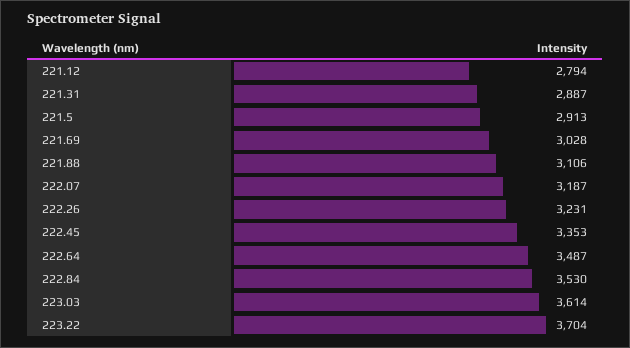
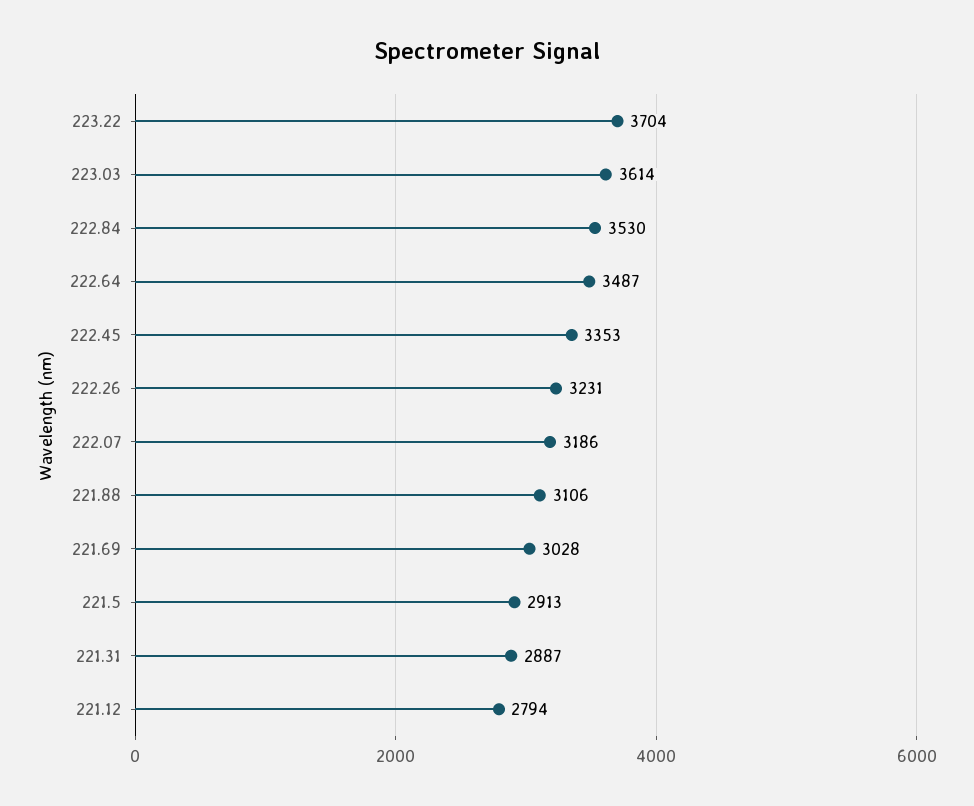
222.07: 3187 -> 3186

